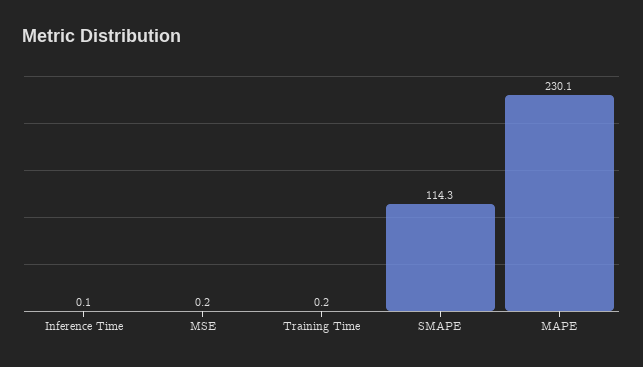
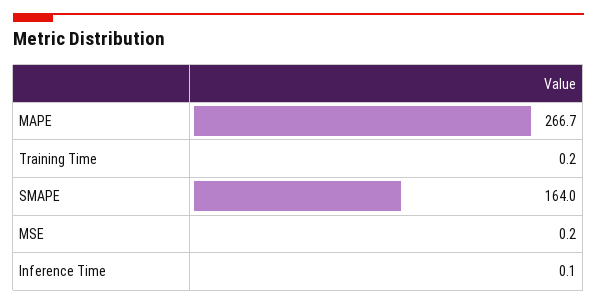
SMAPE: 114.3 -> 164
MAPE: 230.1 -> 266.7

